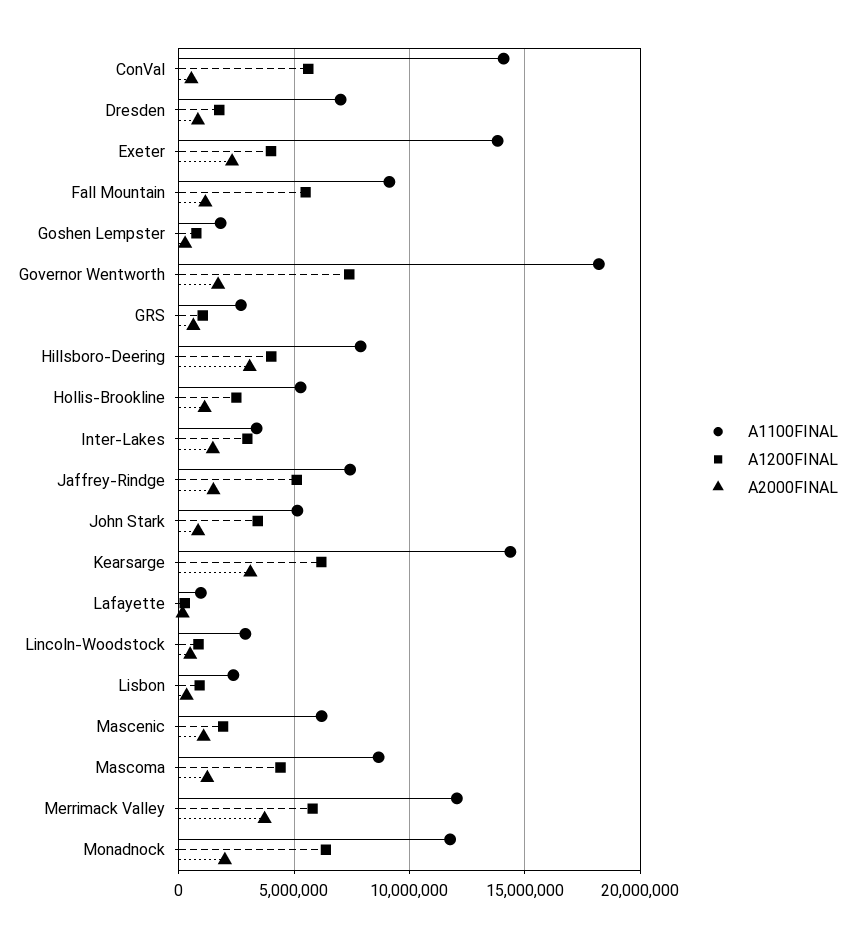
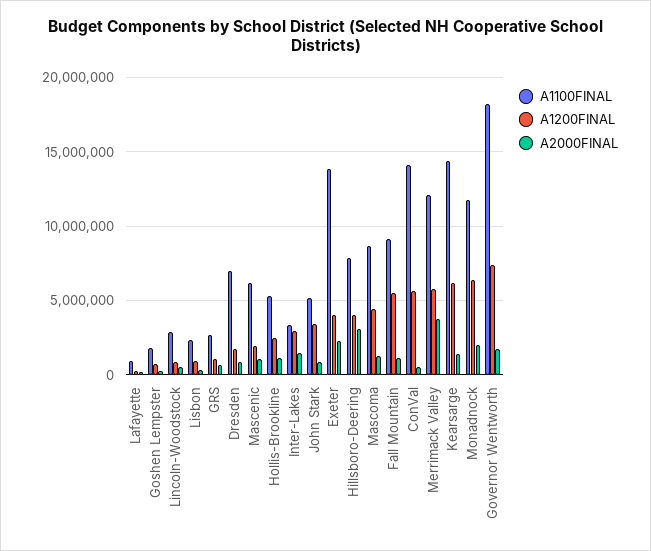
A1100FINAL, Jaffrey-Rindge: 7500000 -> none
A1200FINAL, Jaffrey-Rindge: 5000000 -> none
A2000FINAL, Jaffrey-Rindge: 1500000 -> none
A2000FINAL, Kearsarge: 3000000 -> 1500000

